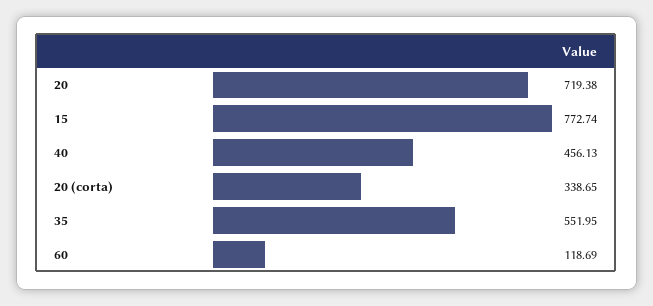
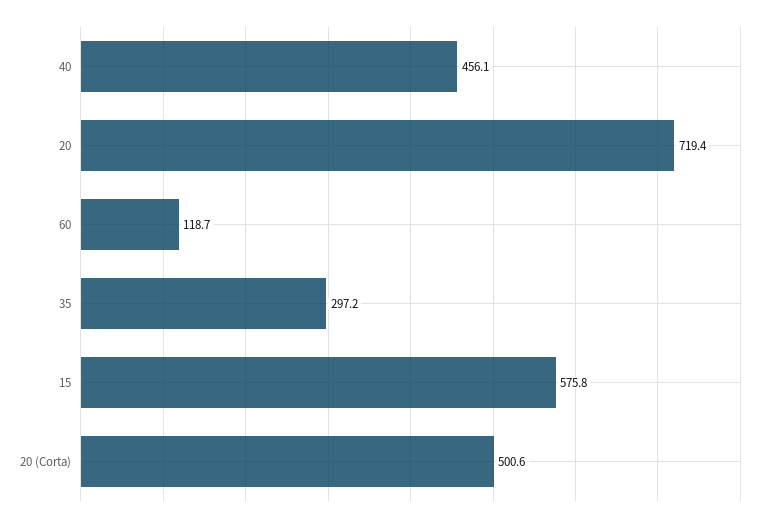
15: 772.74 -> 575.8
20 (corta): 338.65 -> 500.6
35: 551.95 -> 297.2

